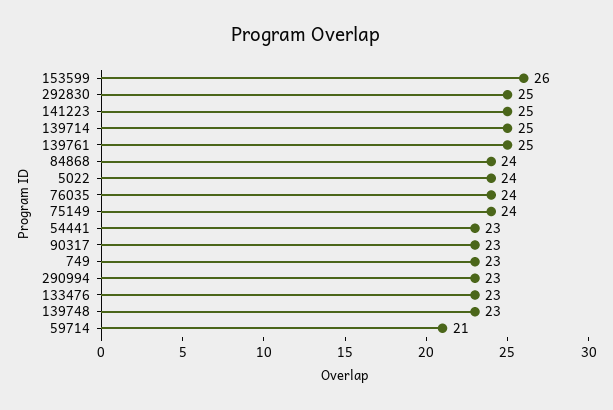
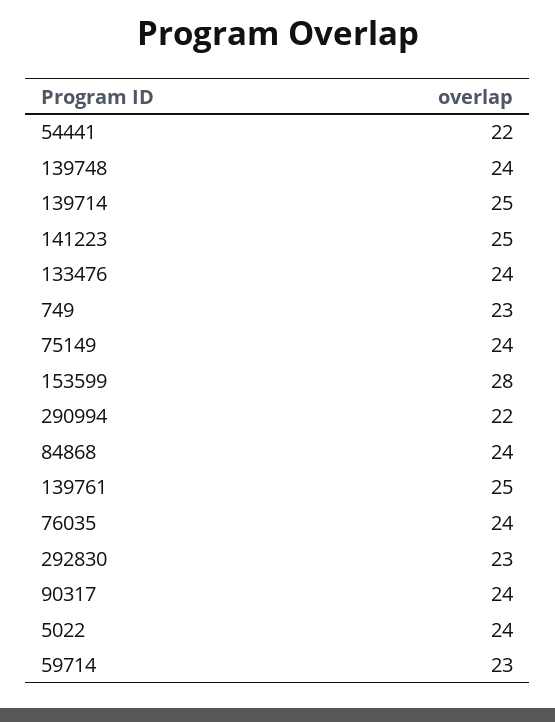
153599: 26 -> 28
292830: 25 -> 23
54441: 23 -> 22
90317: 23 -> 24
290994: 23 -> 22
133476: 23 -> 24
139748: 23 -> 24
59714: 21 -> 23

